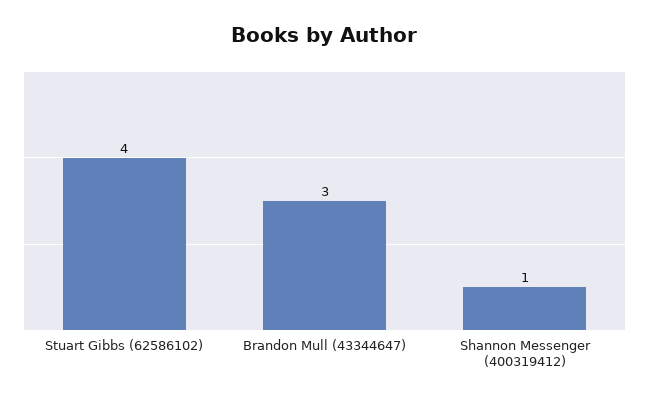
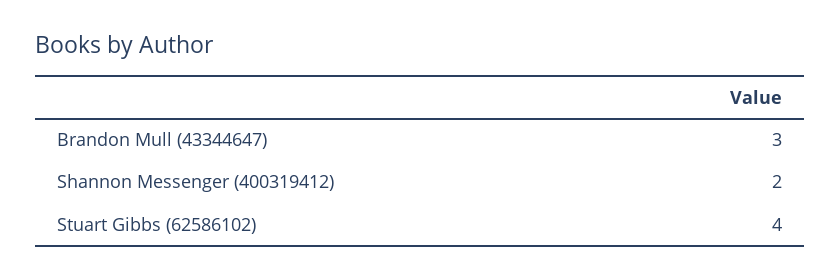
Shannon Messenger (400319412): 1 -> 2

